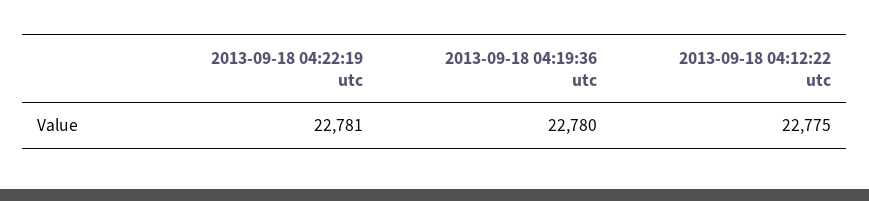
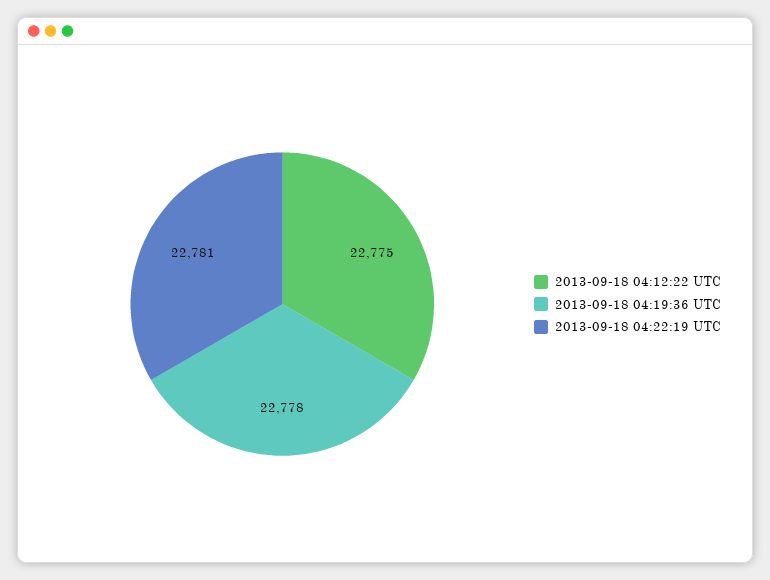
2013-09-18 04:19:36 utc: 22780 -> 22778

